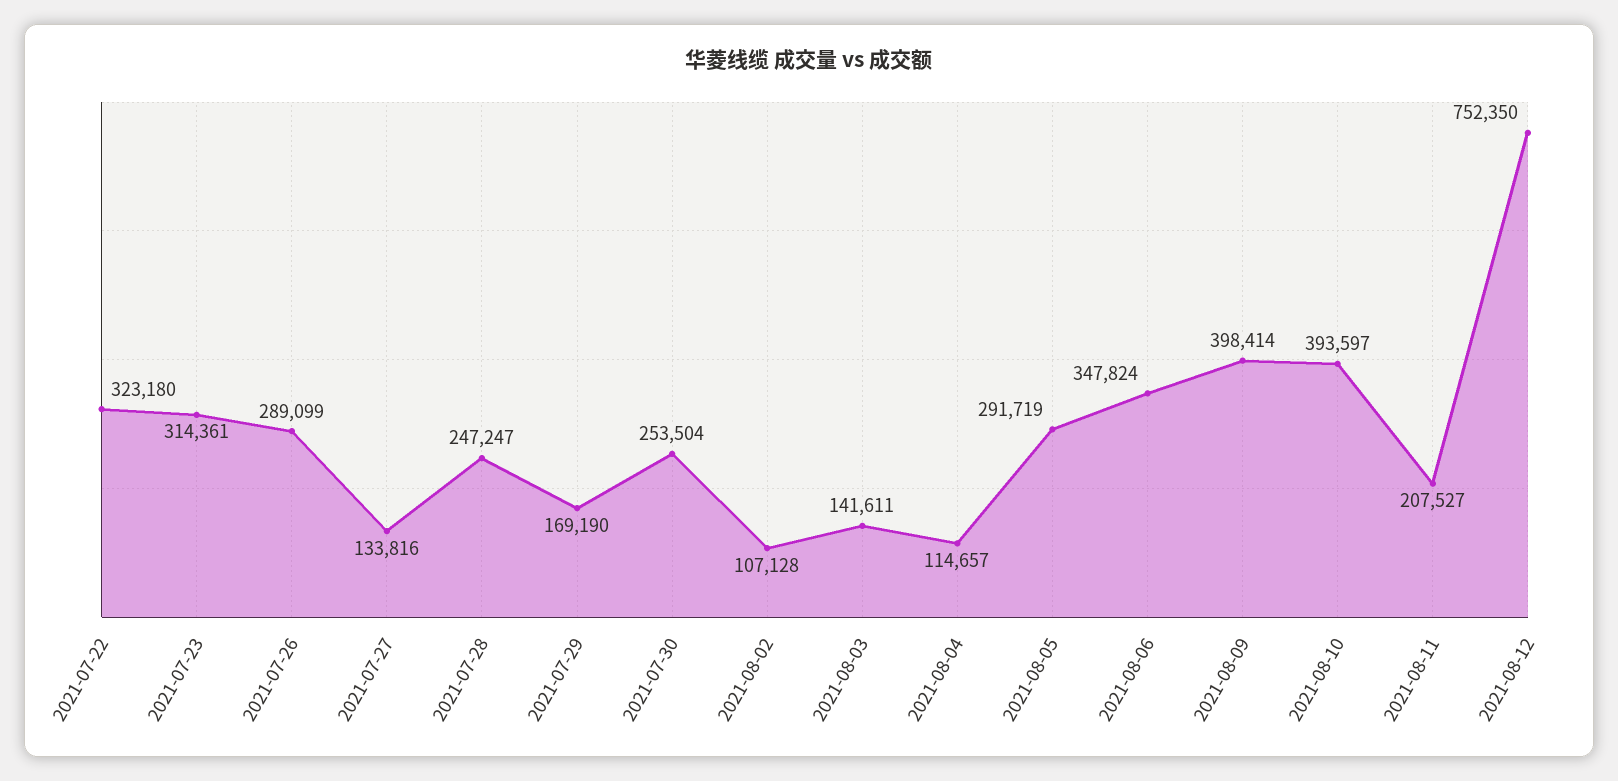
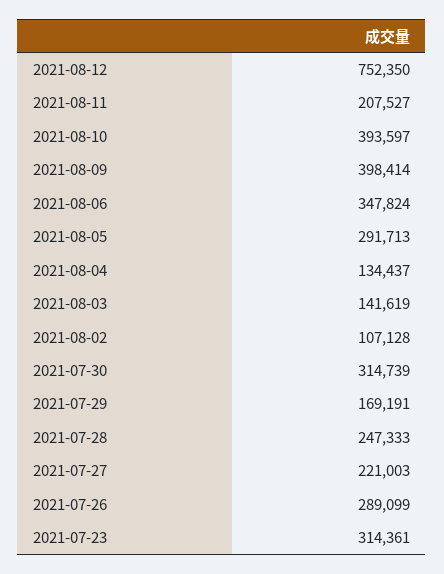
2021-07-22: 323180 -> none
2021-07-27: 133816 -> 221003
2021-07-28: 247247 -> 247333
2021-07-29: 169190 -> 169191
2021-07-30: 253504 -> 314739
2021-08-03: 141611 -> 141619
2021-08-04: 114657 -> 134437
2021-08-05: 291719 -> 291713

